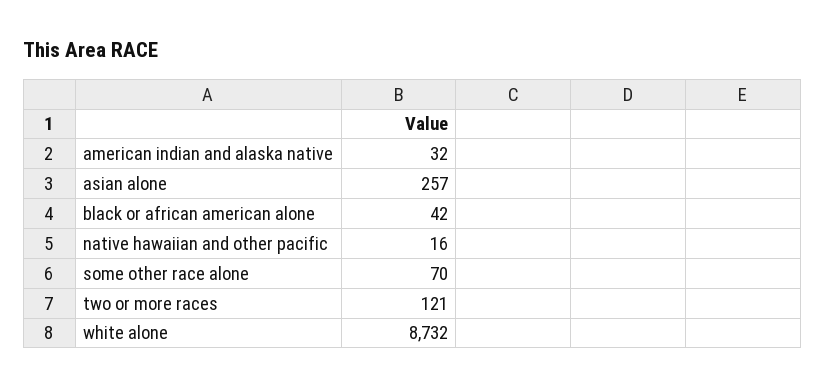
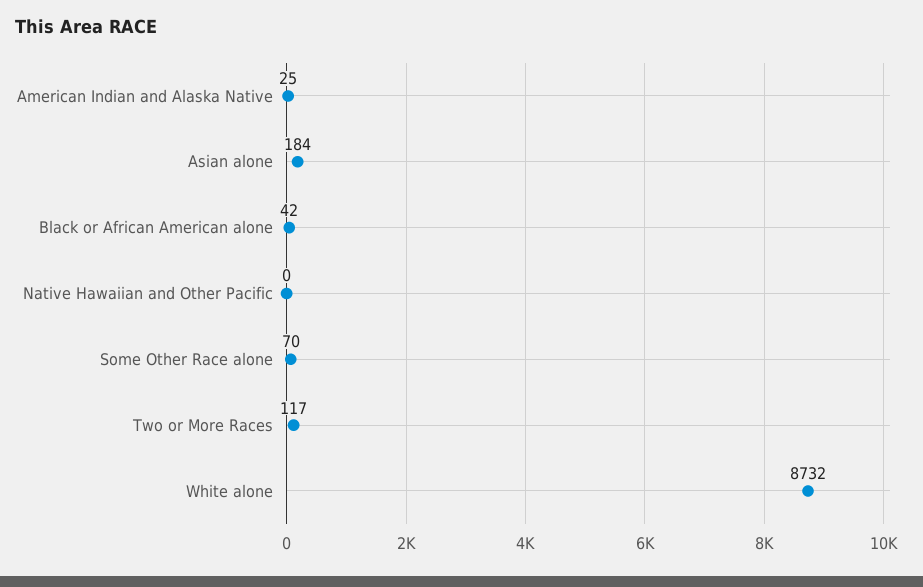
american indian and alaska native: 32 -> 25
asian alone: 257 -> 184
native hawaiian and other pacific: 16 -> 0
two or more races: 121 -> 117

